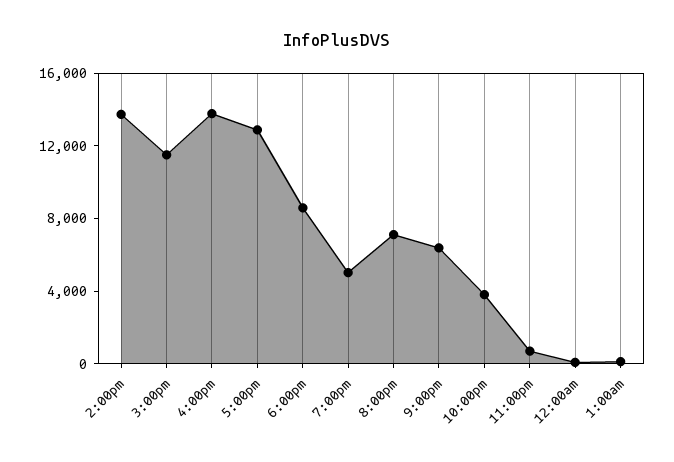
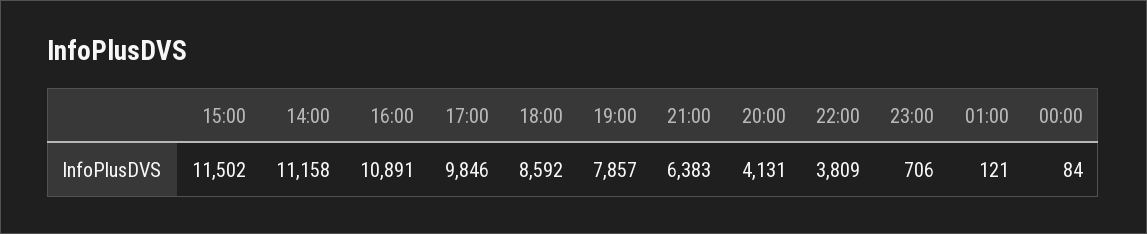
2:00pm: 14000 -> 11158
4:00pm: 14000 -> 10891
5:00pm: 13000 -> 9846
7:00pm: 5000 -> 7857
8:00pm: 7000 -> 4131

